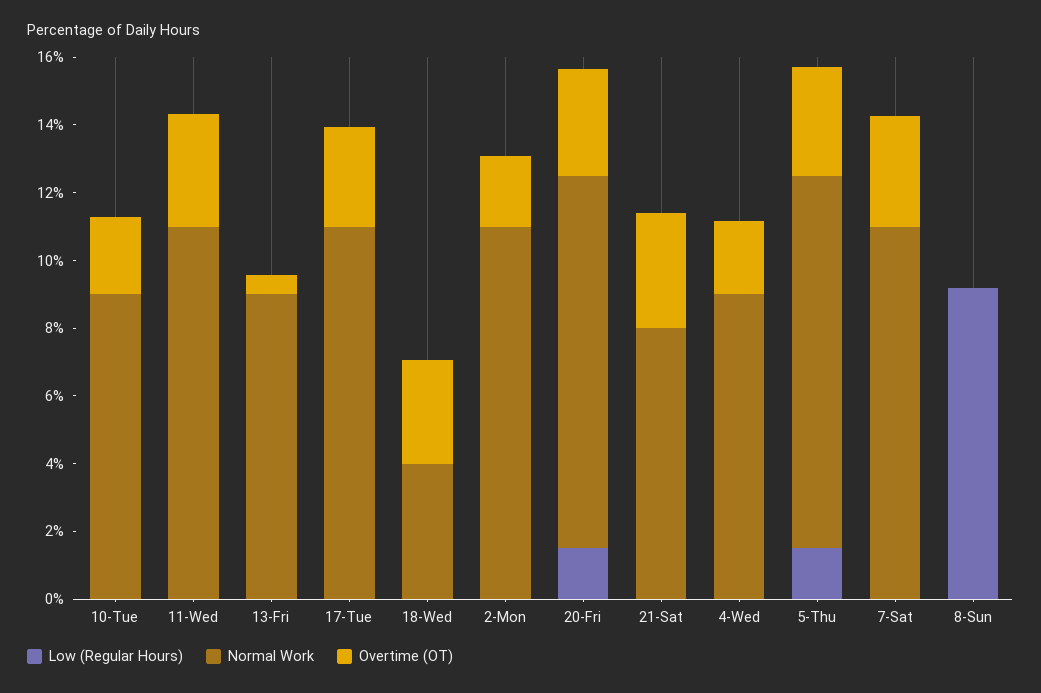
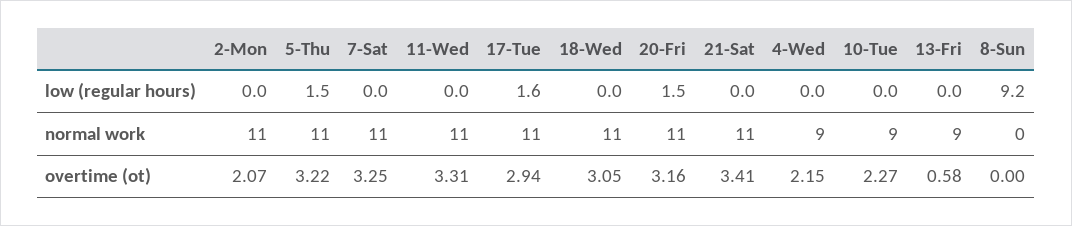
Low (Regular Hours), 17-Tue: 0 -> 1.6
Normal Work, 18-Wed: 4 -> 11
Normal Work, 21-Sat: 8 -> 11

